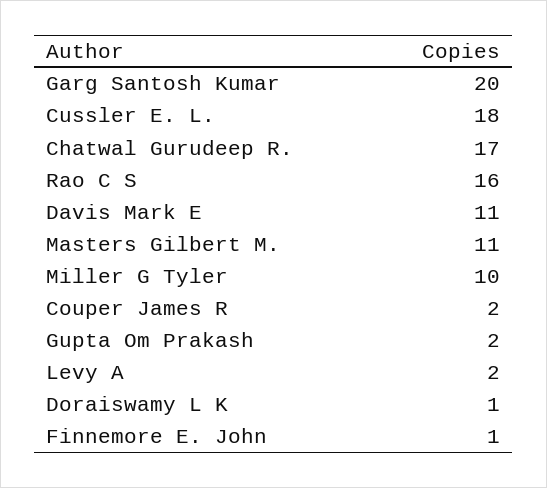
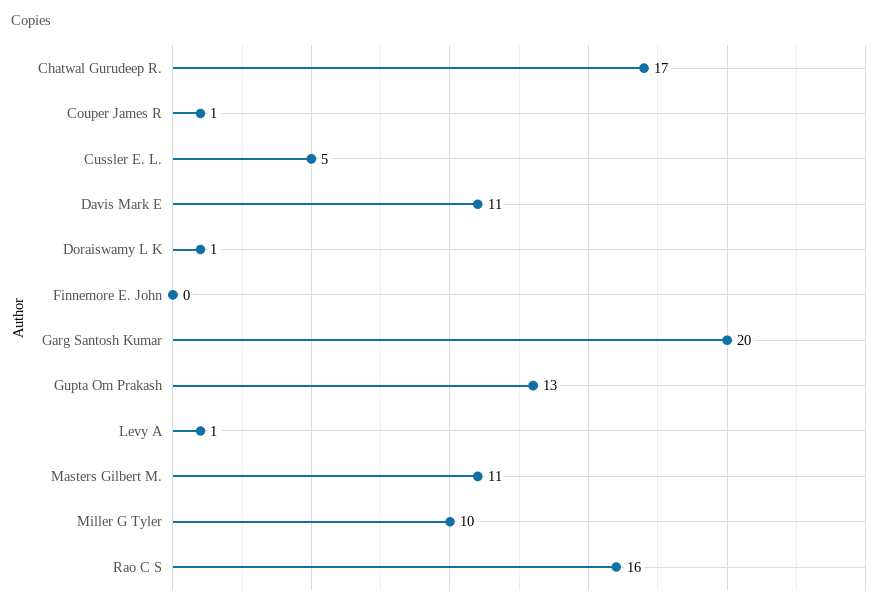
Cussler E. L.: 18 -> 5
Couper James R: 2 -> 1
Gupta Om Prakash: 2 -> 13
Levy A: 2 -> 1
Finnemore E. John: 1 -> 0

